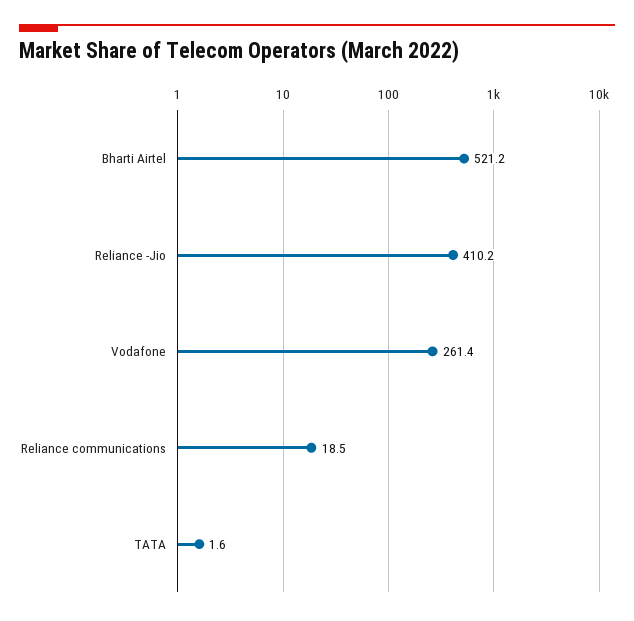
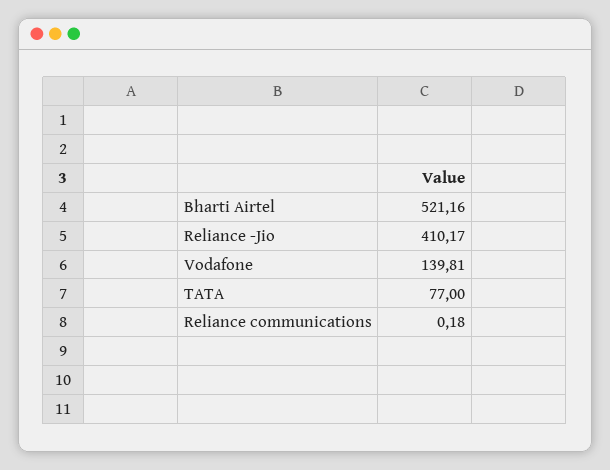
Vodafone: 261.4 -> 139.81
Reliance communications: 18.5 -> 0.18
TATA: 1.6 -> 77

